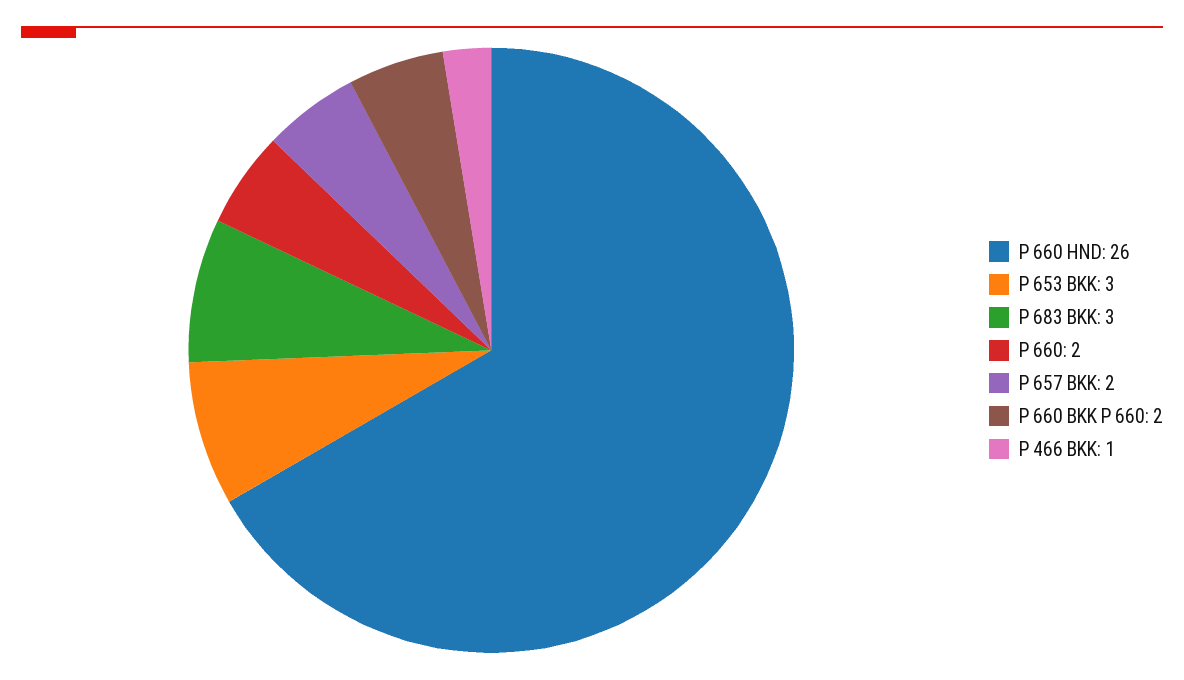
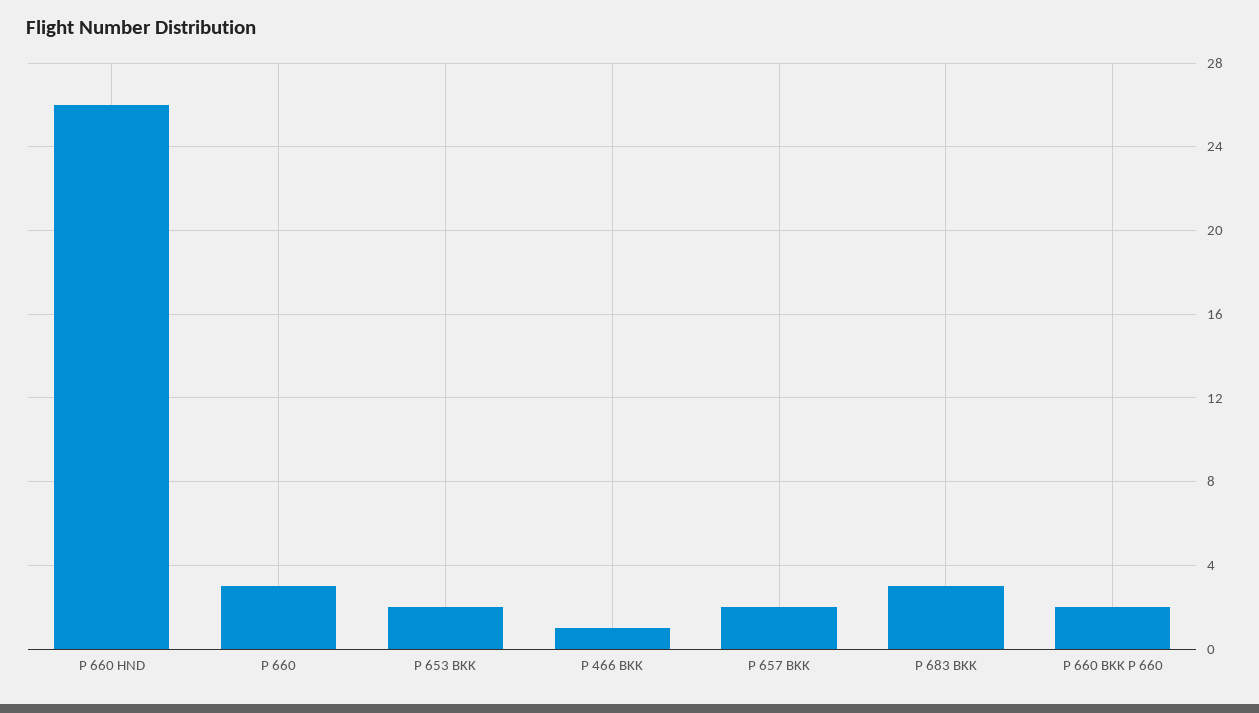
P 653 BKK: 3 -> 2
P 660: 2 -> 3

